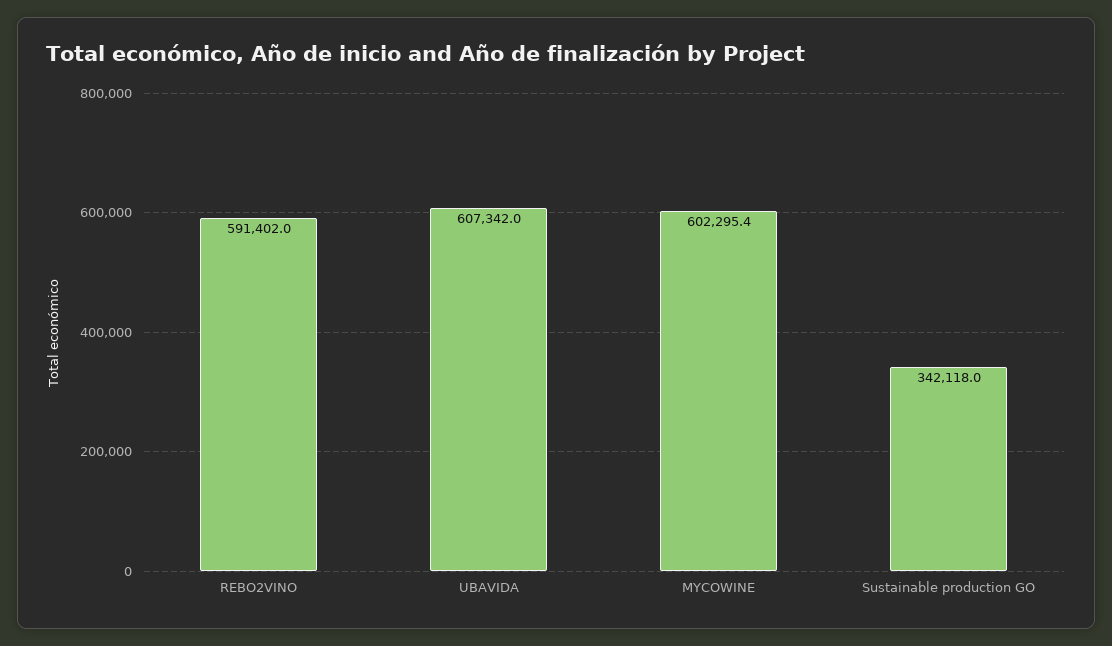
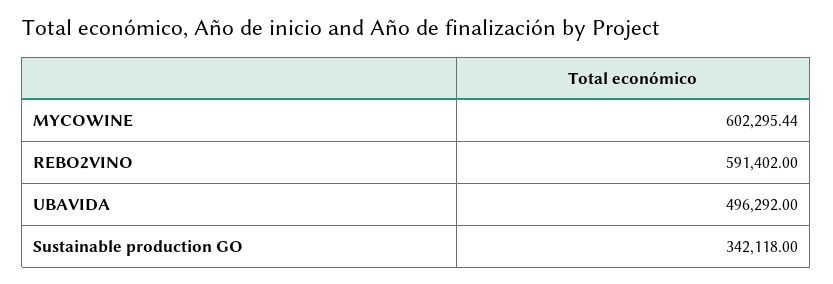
UBAVIDA: 607342 -> 496292

